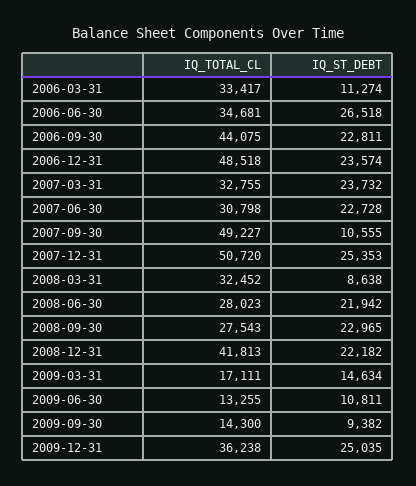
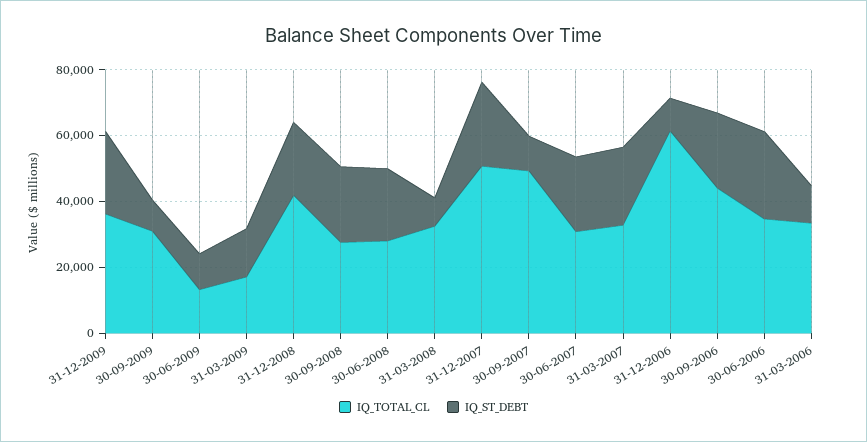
IQ_TOTAL_CL, 2006-12-31: 48518 -> 60000
IQ_ST_DEBT, 2006-12-31: 23574 -> 10000
IQ_TOTAL_CL, 2009-09-30: 14300 -> 30000

